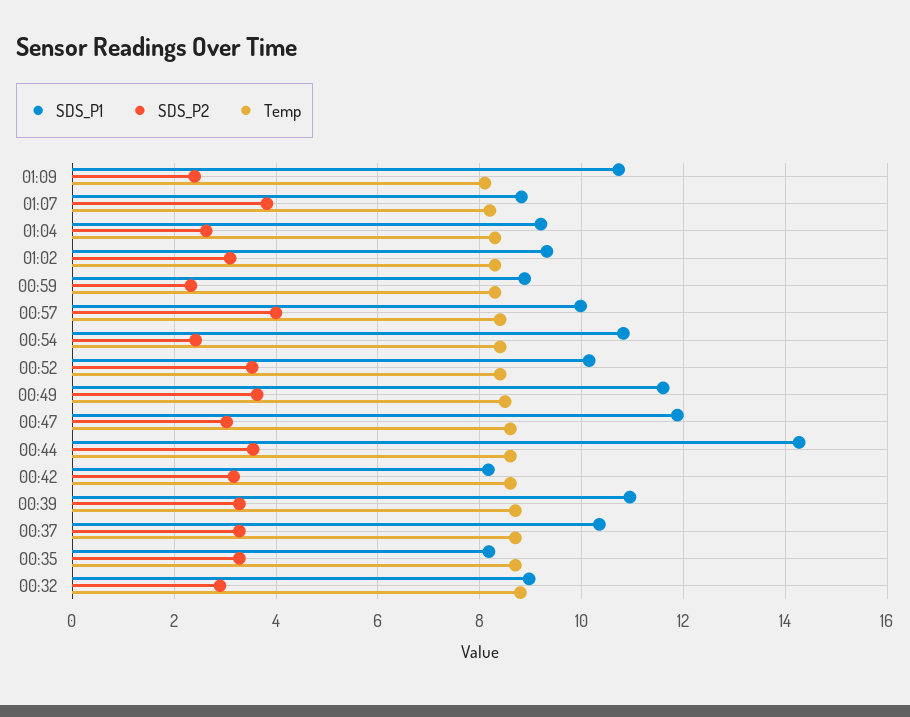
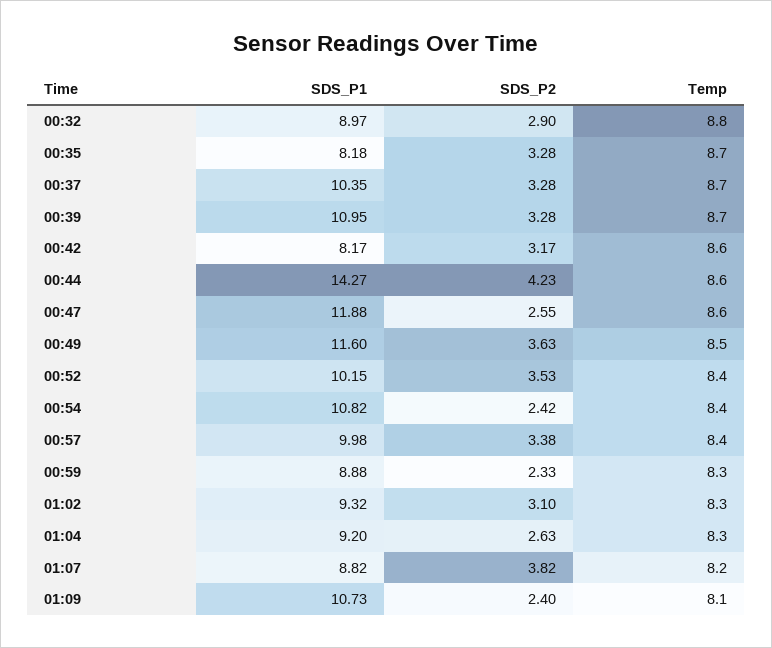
SDS_P2, 00:57: 4 -> 3.38
SDS_P2, 00:47: 3 -> 2.55
SDS_P2, 00:44: 3.6 -> 4.23

